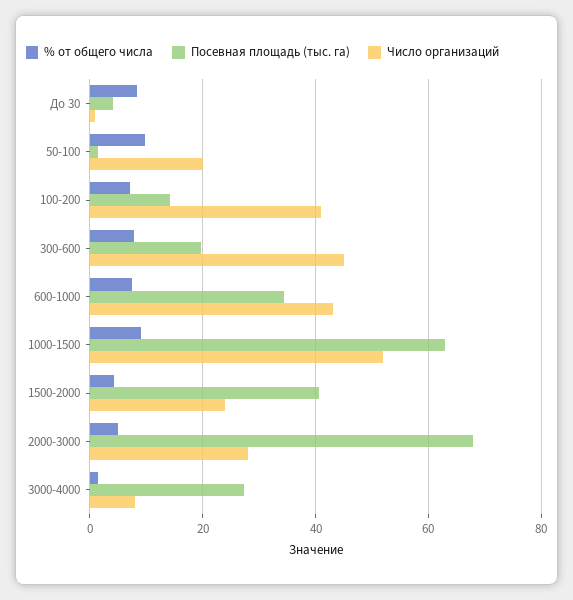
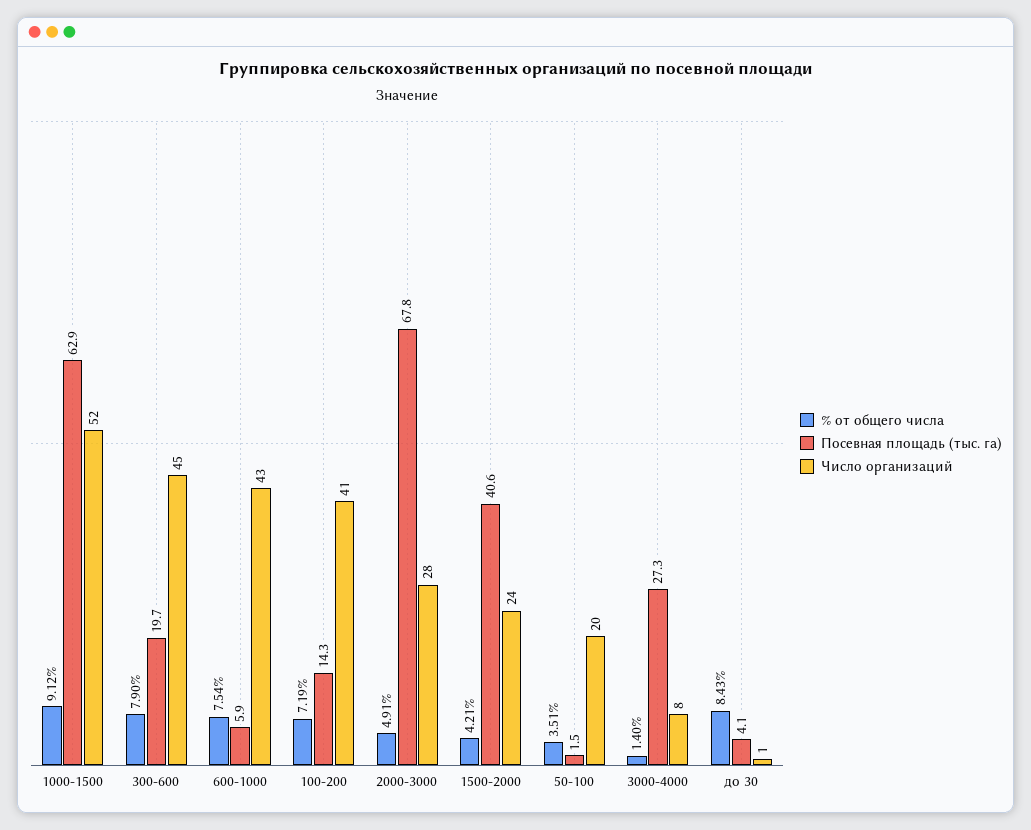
% от общего числа, 50-100: 10 -> 3.51
Посевная площадь (тыс. га), 600-1000: 34 -> 5.9

